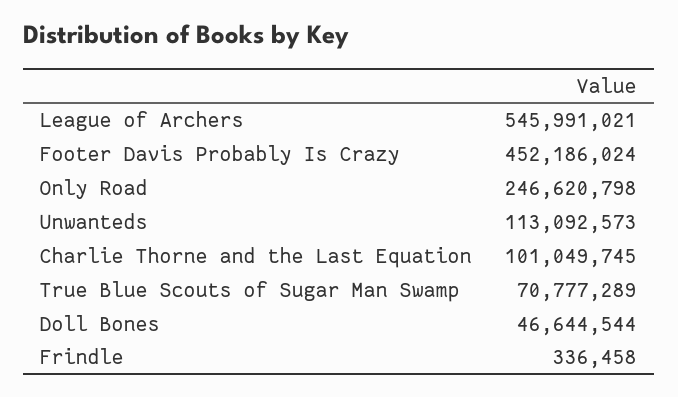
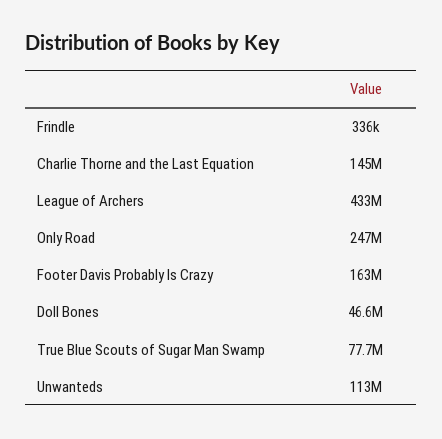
League of Archers: 545991021 -> 433000000
Footer Davis Probably Is Crazy: 452186024 -> 163000000
Charlie Thorne and the Last Equation: 101049745 -> 145000000
True Blue Scouts of Sugar Man Swamp: 70777289 -> 77700000

